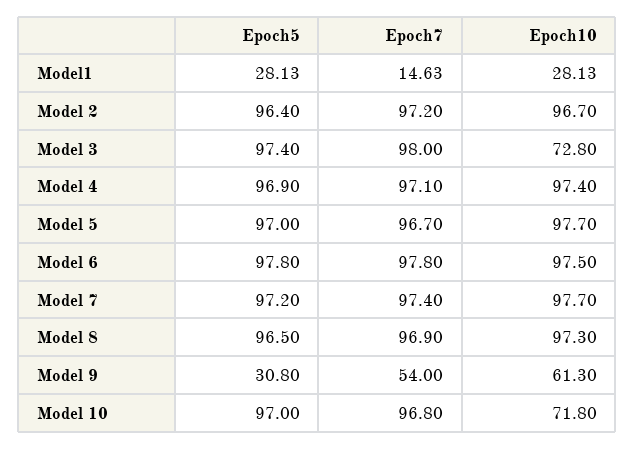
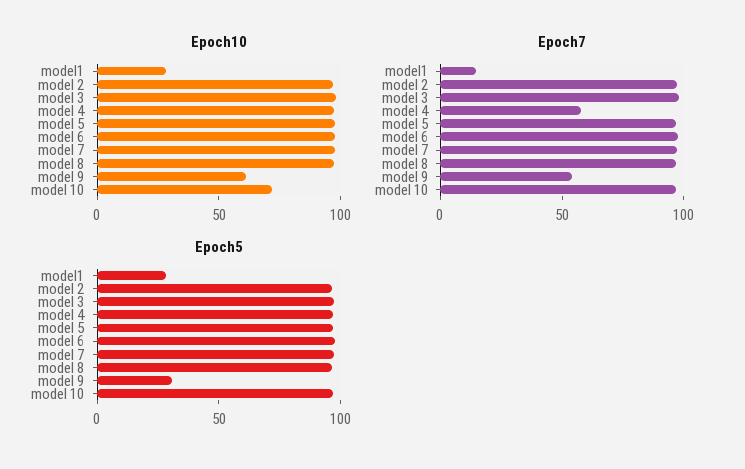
Epoch10, Model 3: 72.8 -> 100
Epoch7, Model 4: 97.1 -> 60

